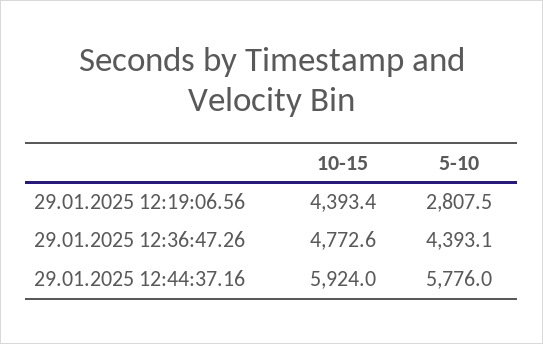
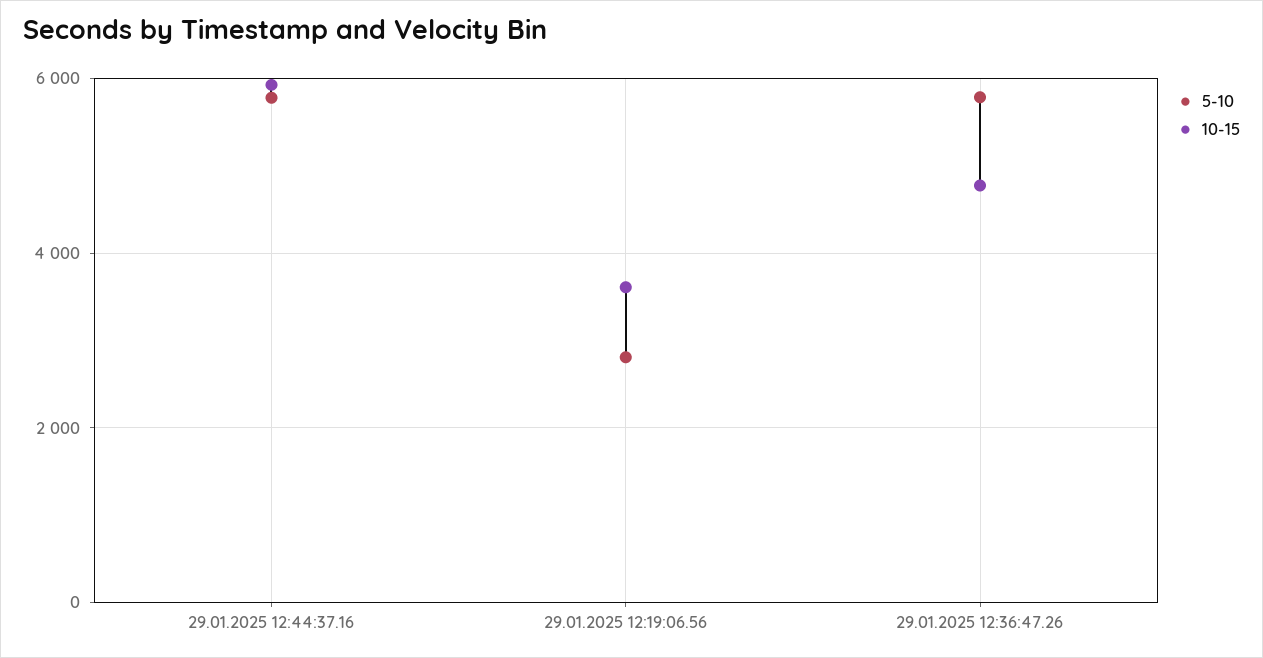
10-15, 29.01.2025 12:19:06.56: 4393.4 -> 3600
5-10, 29.01.2025 12:36:47.26: 4393.1 -> 5800

